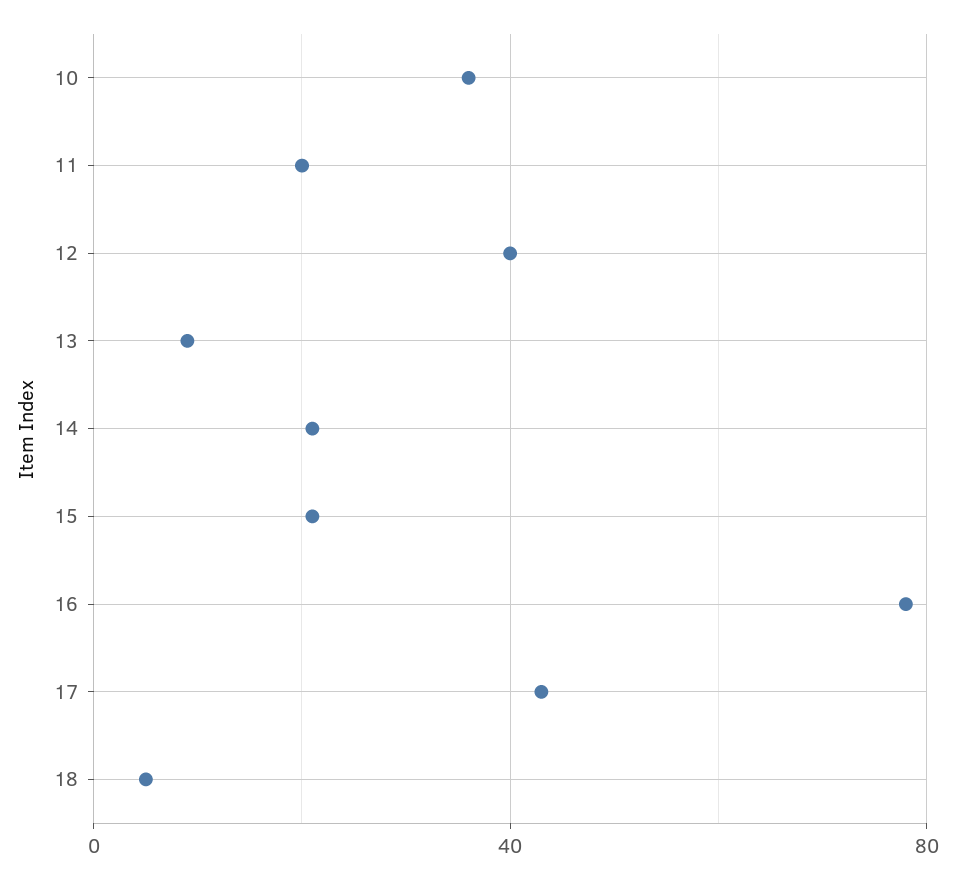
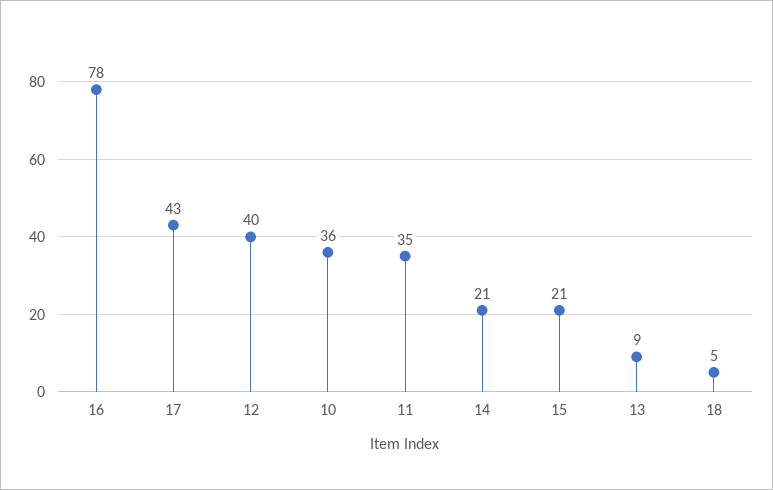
11: 20 -> 35

